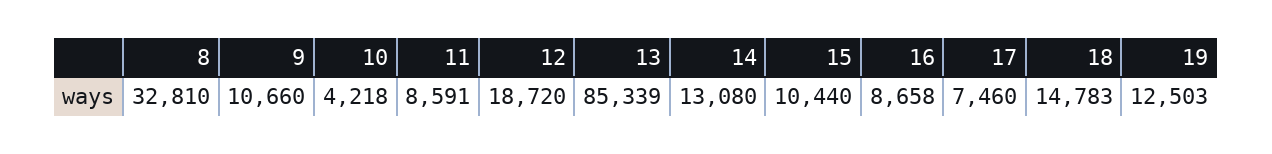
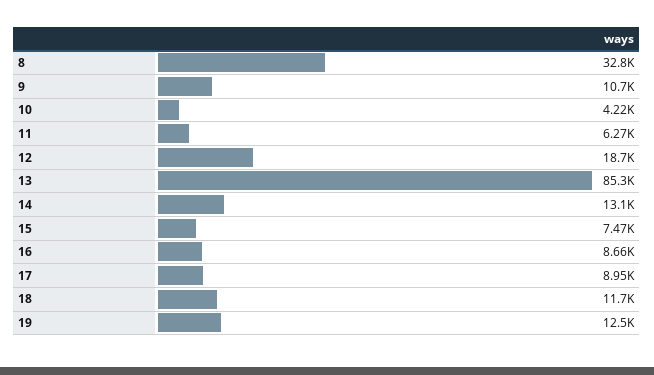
11: 8591 -> 6270
15: 10440 -> 7470
17: 7460 -> 8950
18: 14783 -> 11700

